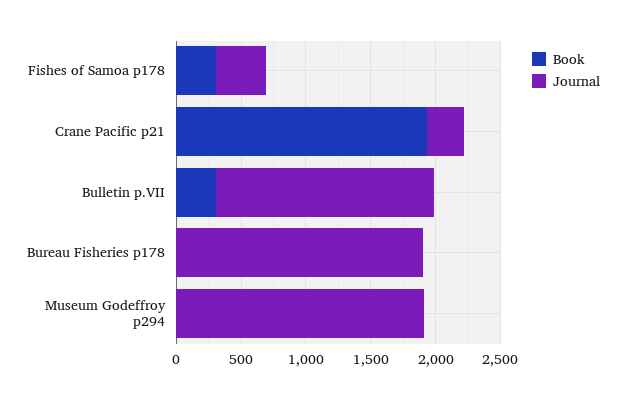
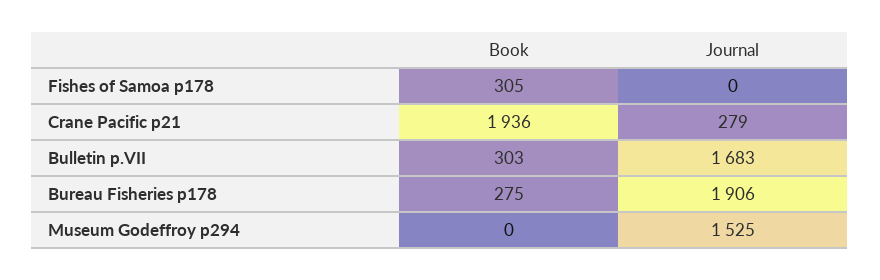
Journal, Fishes of Samoa p178: 400 -> 0
Book, Bureau Fisheries p178: 0 -> 275
Journal, Museum Godeffroy p294: 1900 -> 1525

